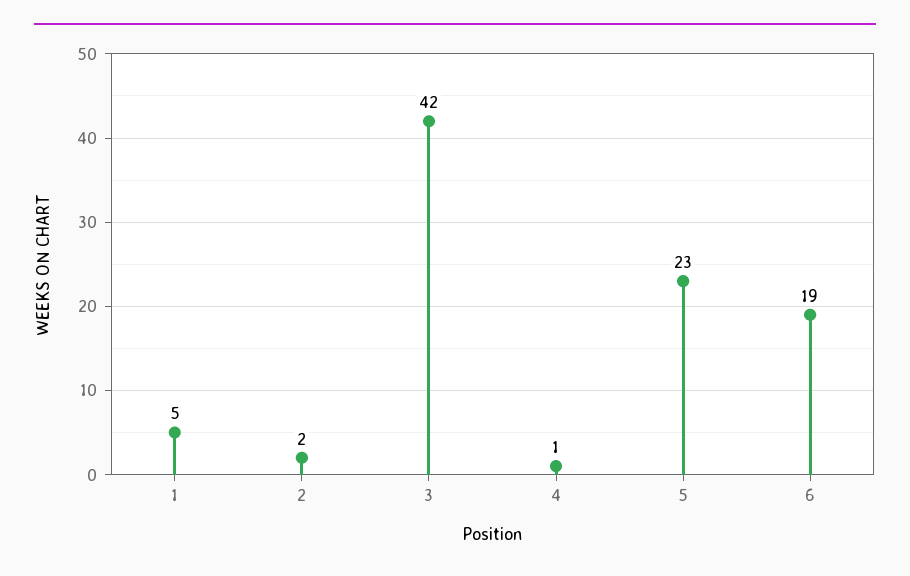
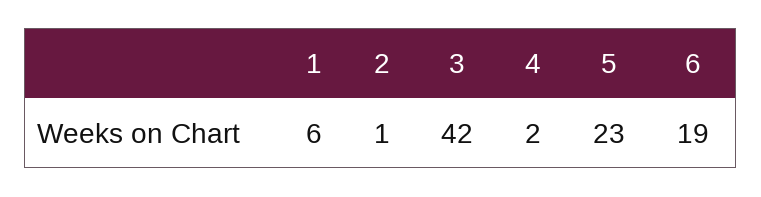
1: 5 -> 6
2: 2 -> 1
4: 1 -> 2

